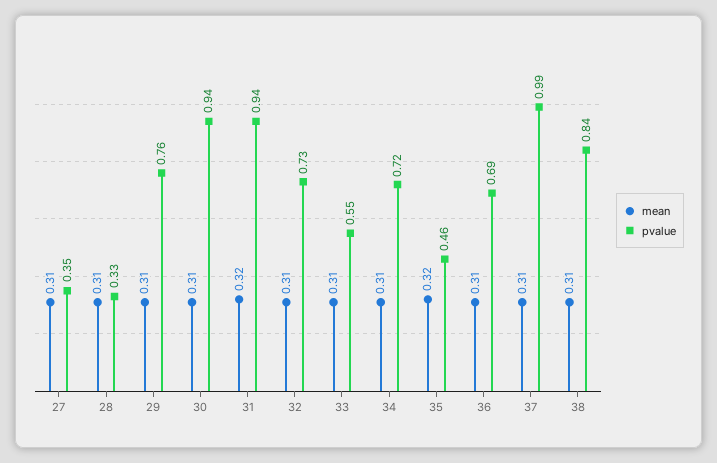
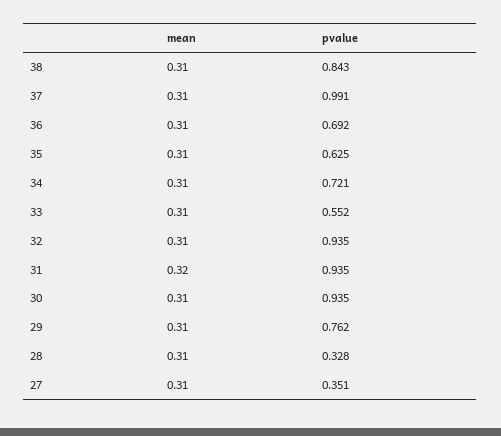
pvalue, 32: 0.73 -> 0.935
mean, 35: 0.32 -> 0.31
pvalue, 35: 0.46 -> 0.625

